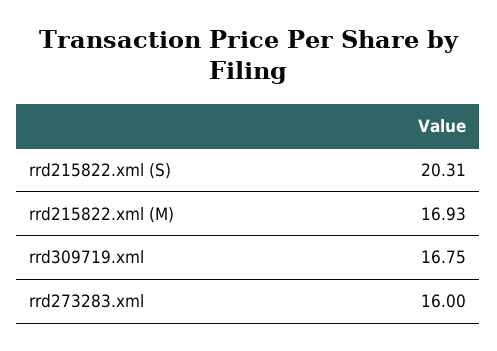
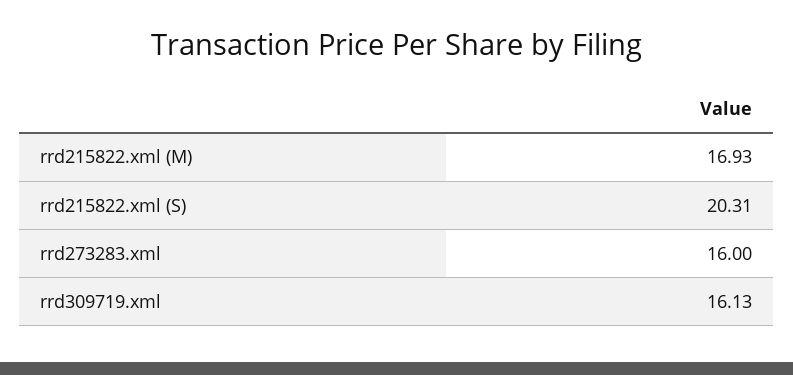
rrd309719.xml: 16.75 -> 16.13

